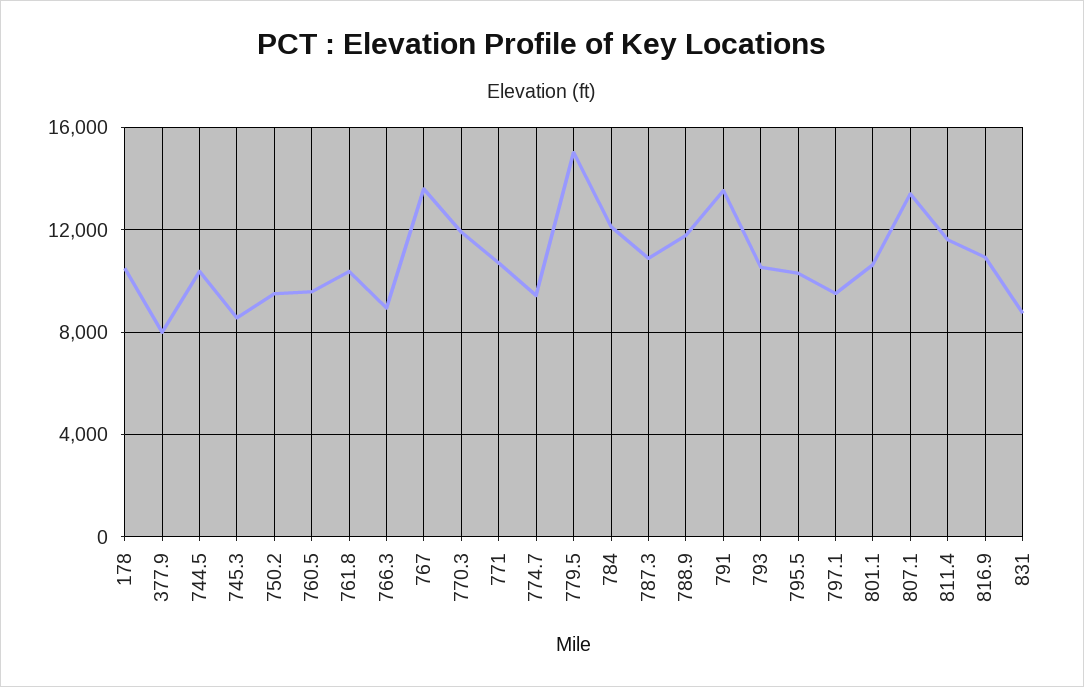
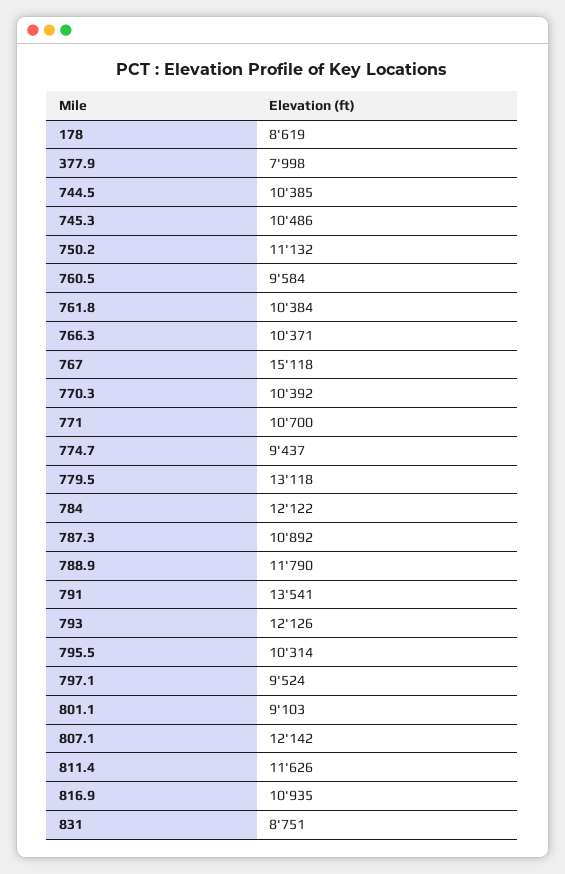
178: 10500 -> 8619
745.3: 8500 -> 10486
750.2: 9500 -> 11132
766.3: 9000 -> 10371
767: 13500 -> 15118
770.3: 12000 -> 10392
779.5: 15000 -> 13118
793: 10500 -> 12126
801.1: 10500 -> 9103
807.1: 13500 -> 12142

